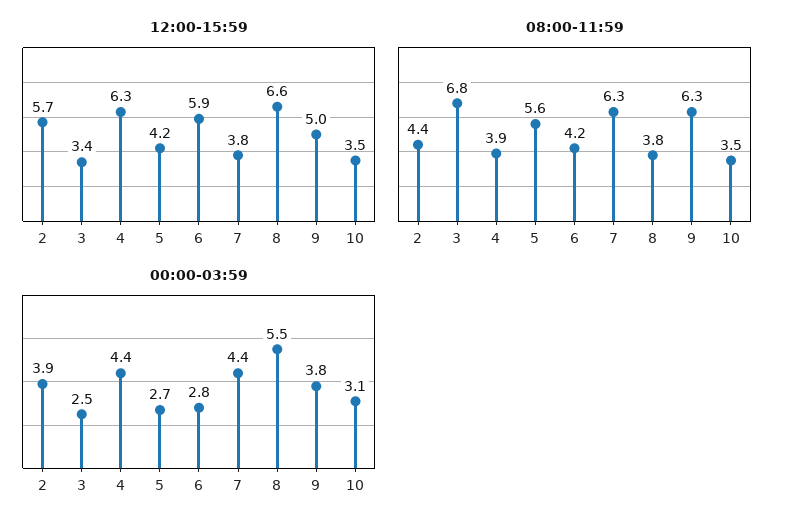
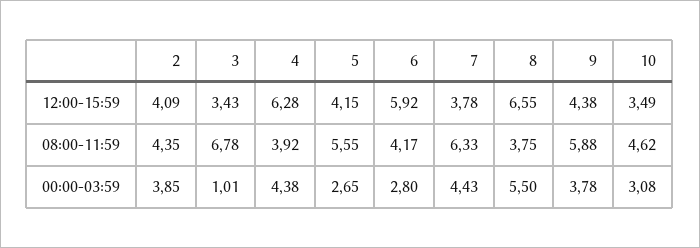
12:00-15:59, 2: 5.7 -> 4.09
12:00-15:59, 9: 5 -> 4.38
08:00-11:59, 9: 6.3 -> 5.88
08:00-11:59, 10: 3.5 -> 4.62
00:00-03:59, 3: 2.5 -> 1.01

